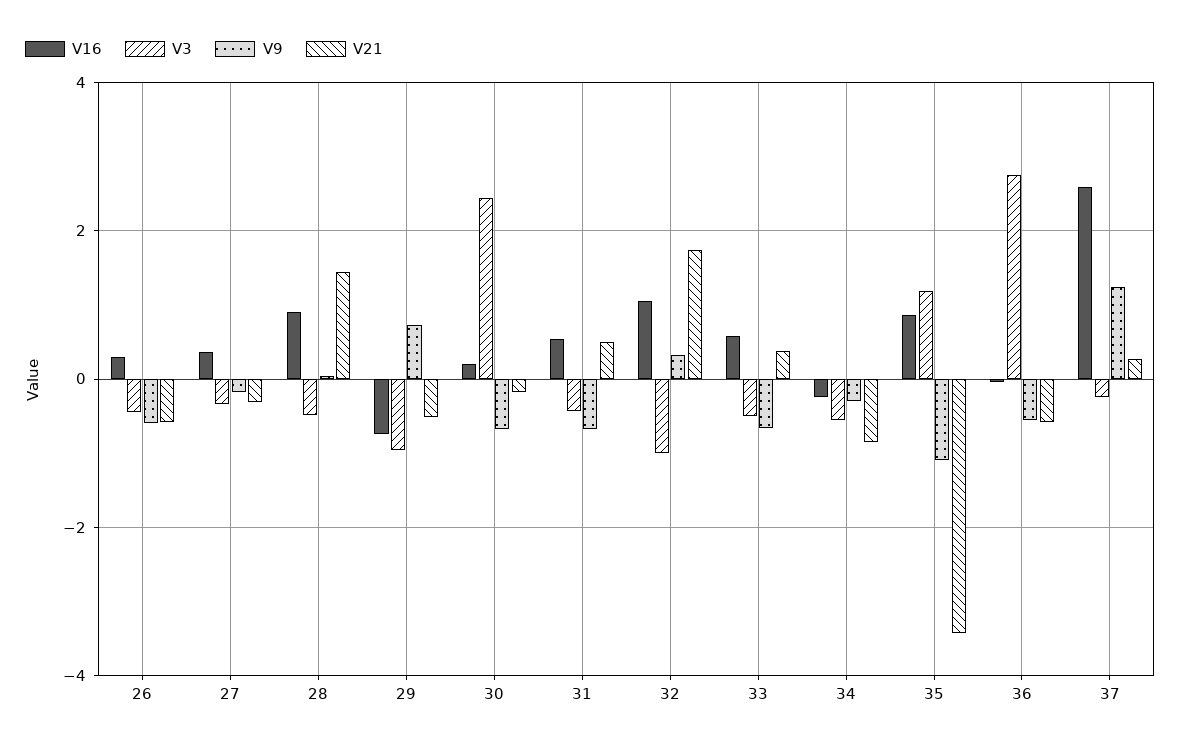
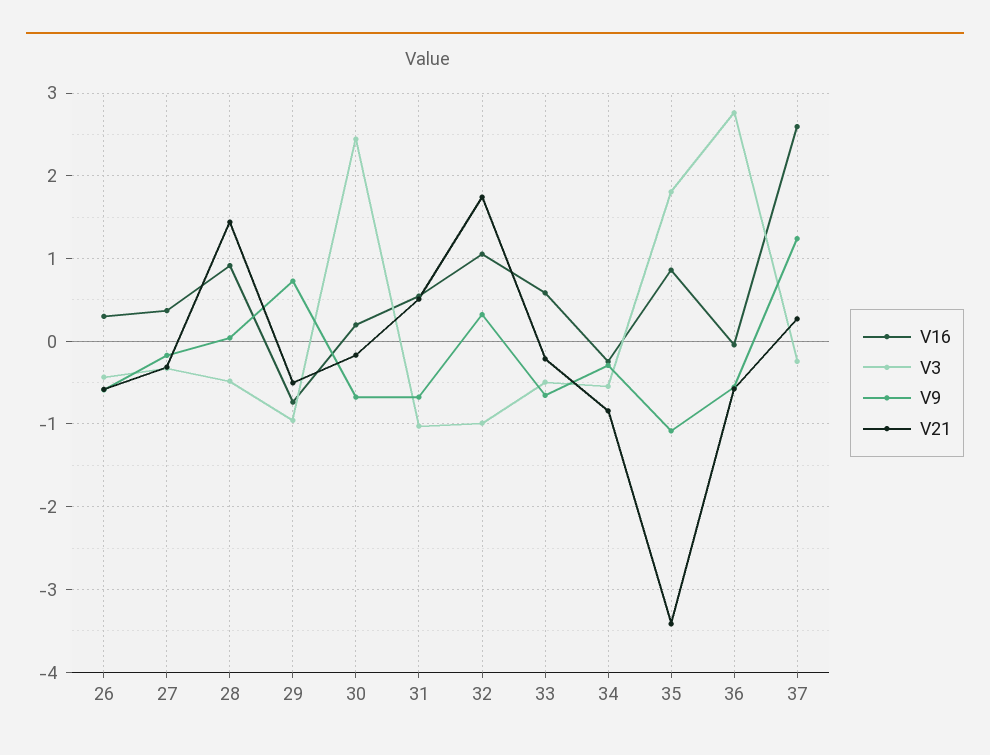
V3, 31: -0.4 -> -1
V21, 33: 0.4 -> -0.2
V3, 35: 1.2 -> 1.8

